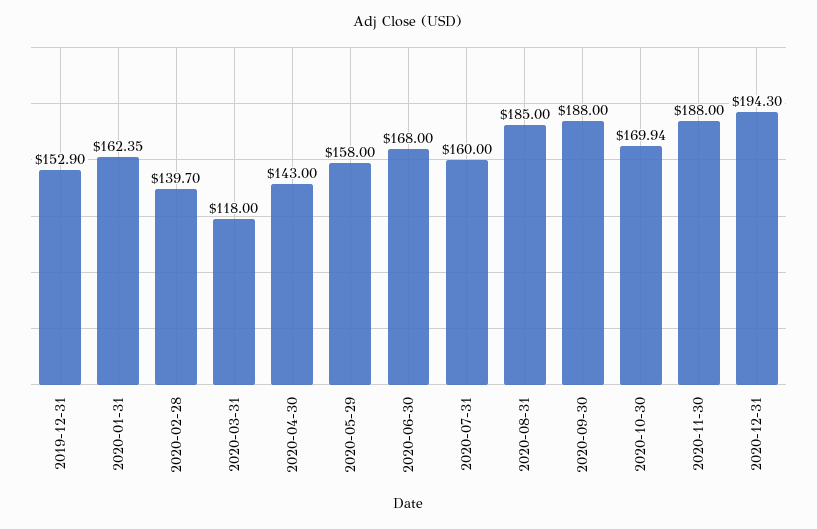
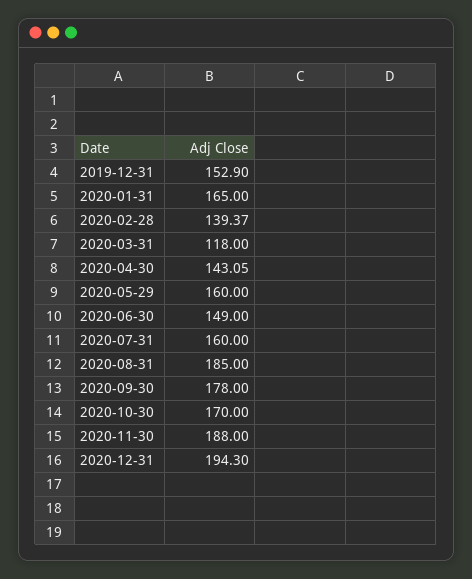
2020-01-31: 162.35 -> 165
2020-02-28: 139.7 -> 139.37
2020-04-30: 143 -> 143.05
2020-05-29: 158 -> 160
2020-06-30: 168 -> 149
2020-09-30: 188 -> 178
2020-10-30: 169.94 -> 170

